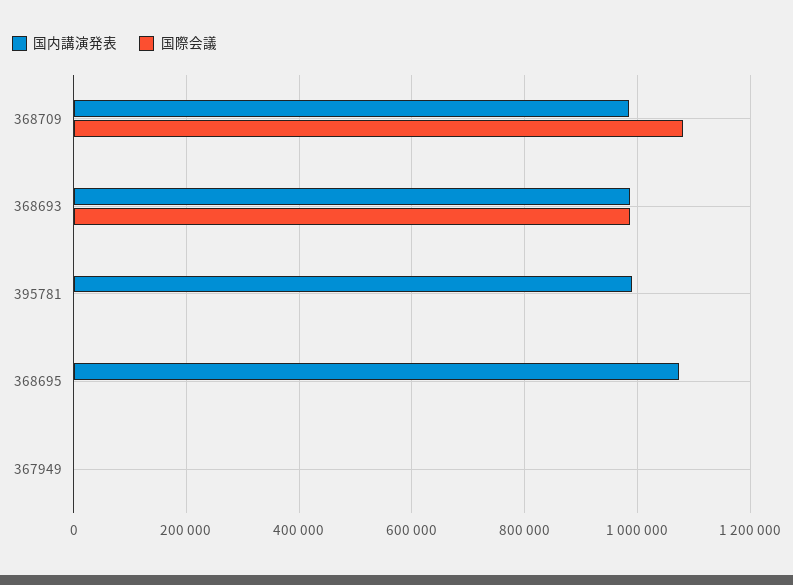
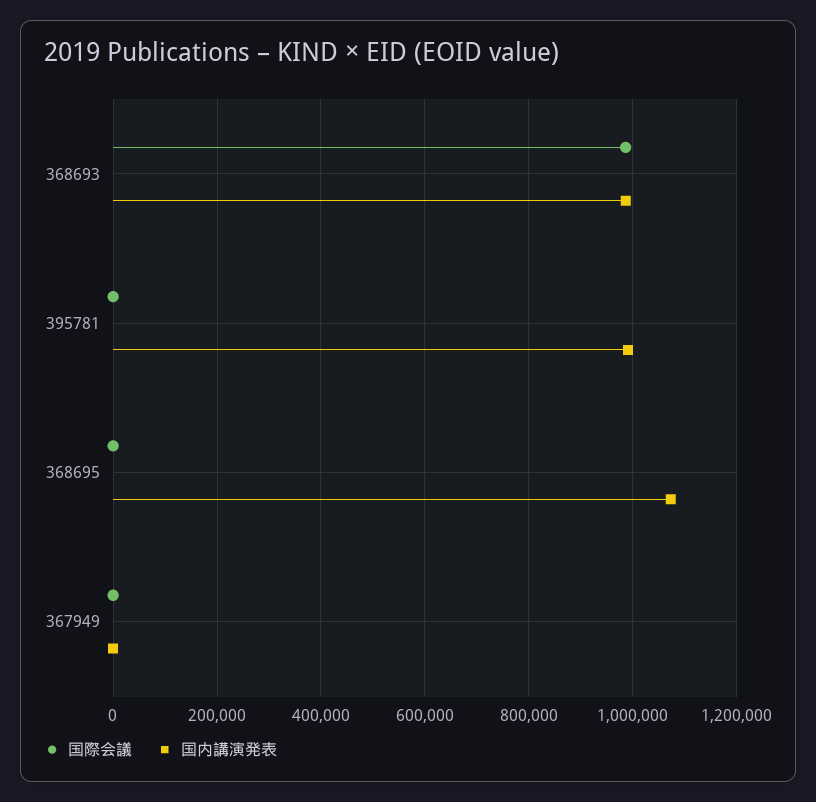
国内講演発表, 368709: 980000 -> none
国際会議, 368709: 1080000 -> none

